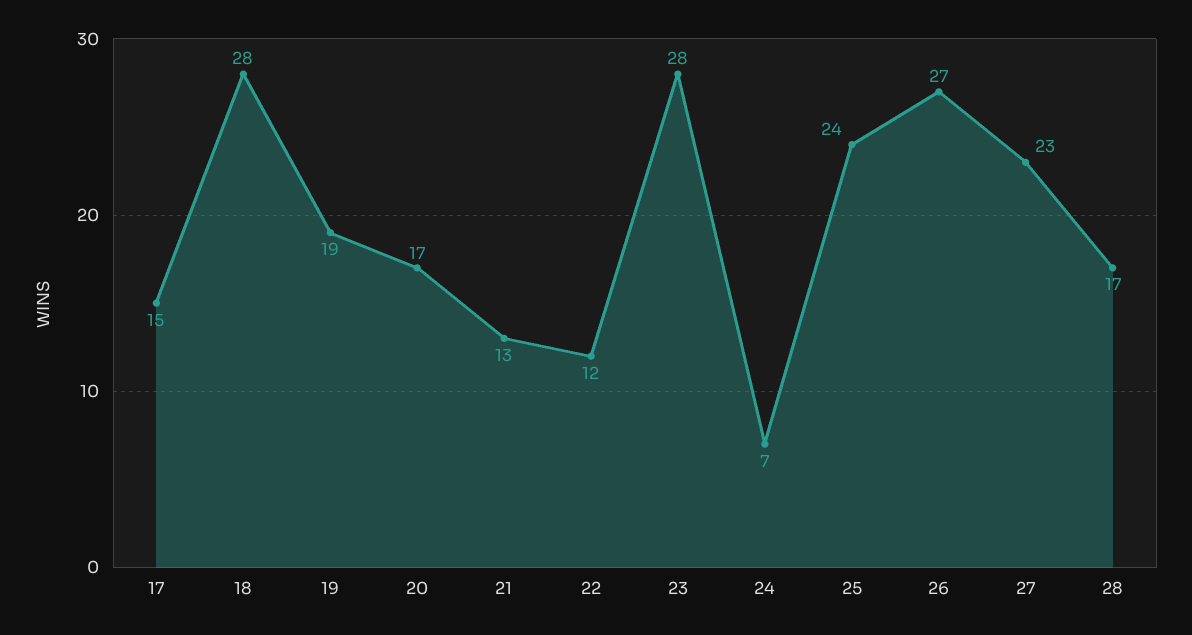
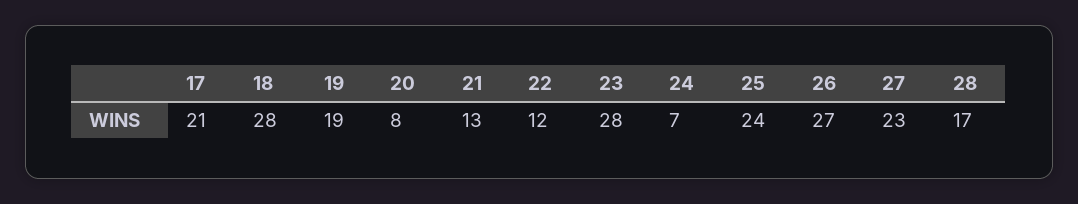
17: 15 -> 21
20: 17 -> 8

